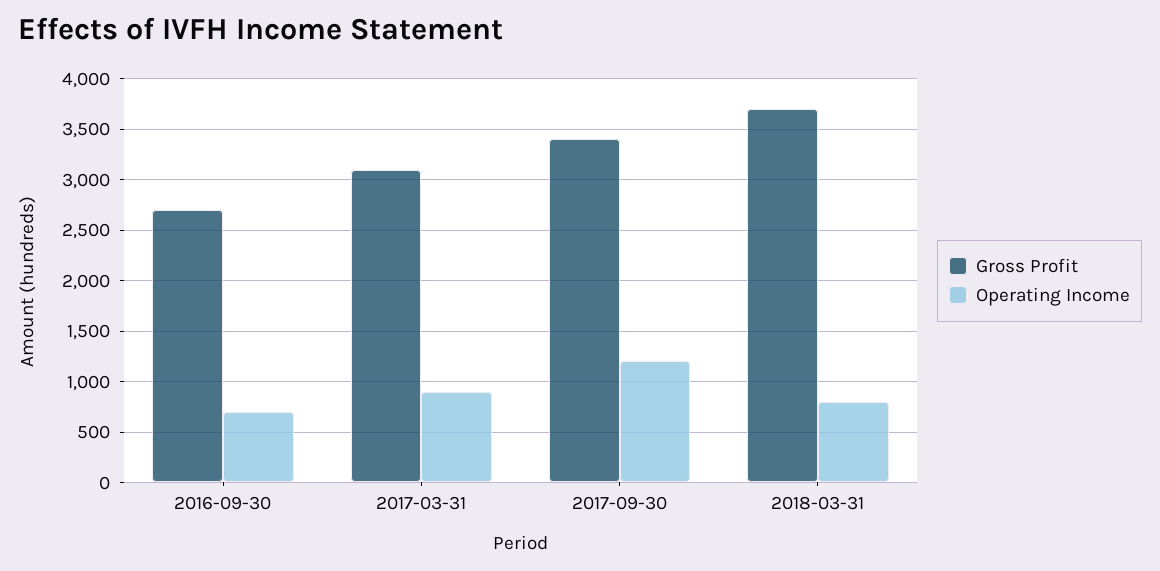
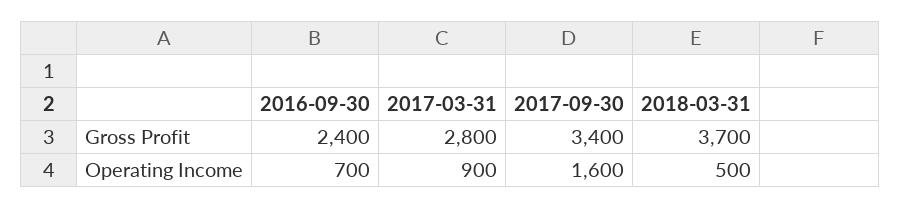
Gross Profit, 2016-09-30: 2700 -> 2400
Gross Profit, 2017-03-31: 3100 -> 2800
Operating Income, 2017-09-30: 1200 -> 1600
Operating Income, 2018-03-31: 800 -> 500

